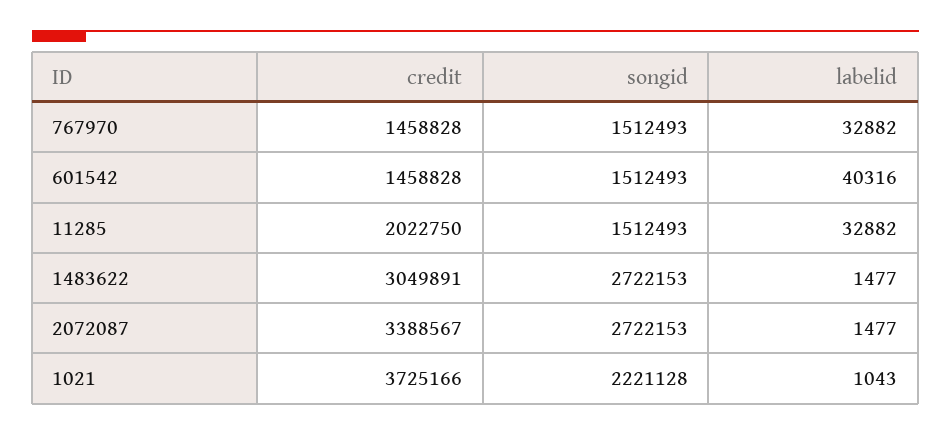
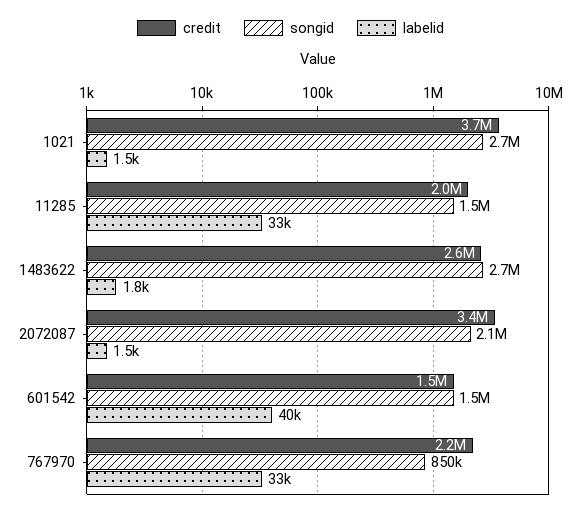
credit, 767970: 1458828 -> 2200000
songid, 767970: 1512493 -> 850000
credit, 1483622: 3049891 -> 2600000
labelid, 1483622: 1477 -> 1800
songid, 2072087: 2722153 -> 2100000
songid, 1021: 2221128 -> 2700000
labelid, 1021: 1043 -> 1500

